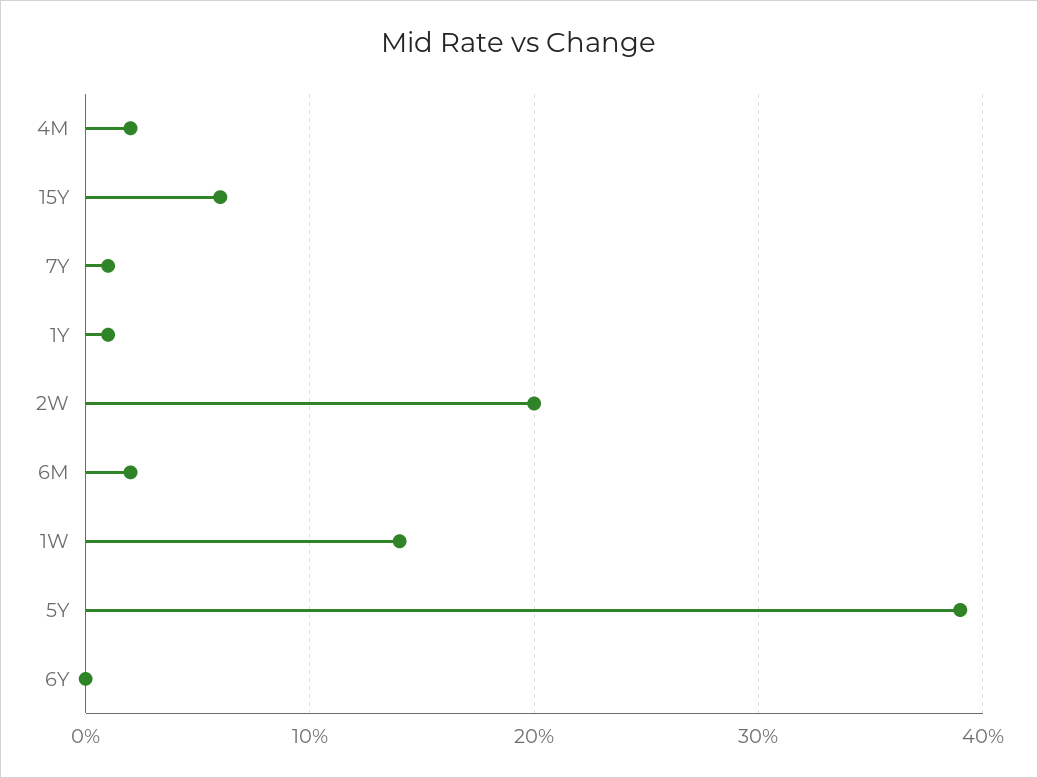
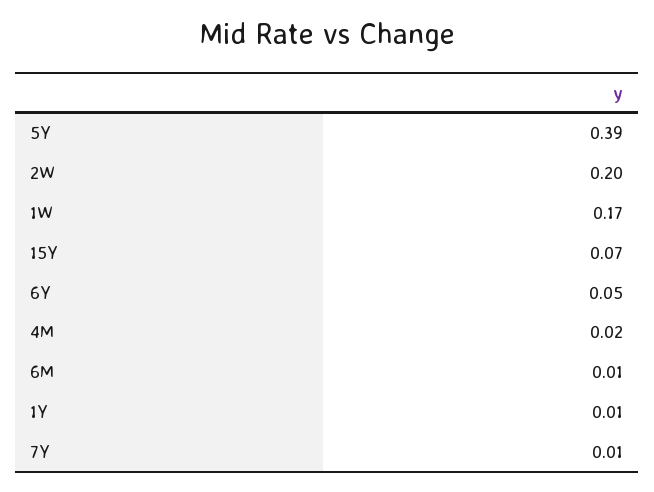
15Y: 0.06 -> 0.07
6M: 0.02 -> 0.01
1W: 0.14 -> 0.17
6Y: 0 -> 0.05

